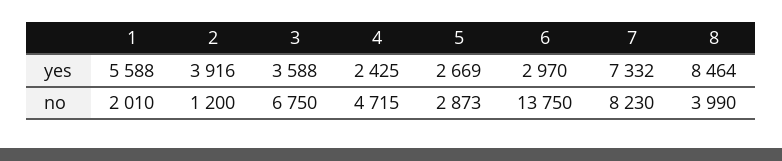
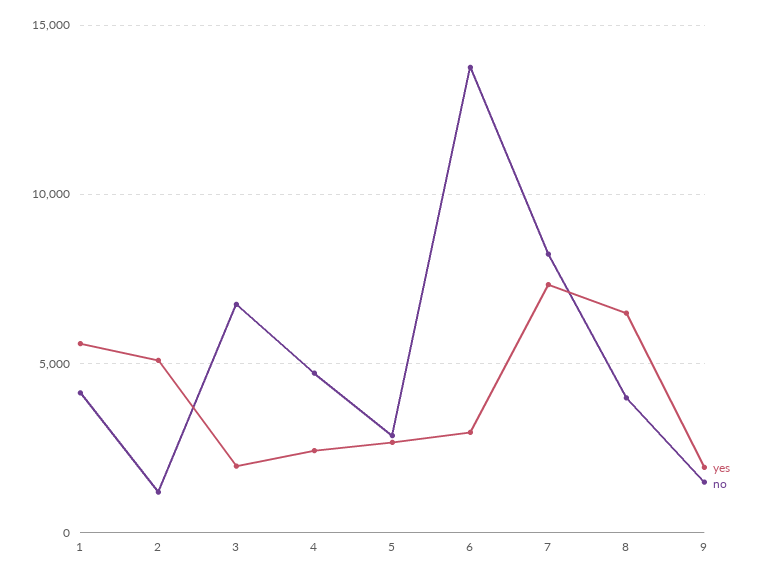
yes, 2: 3916 -> 5000
yes, 3: 3588 -> 2000
yes, 8: 8464 -> 6500
no, 1: 2010 -> 4000
yes, 9: none -> 2000
no, 9: none -> 1500

